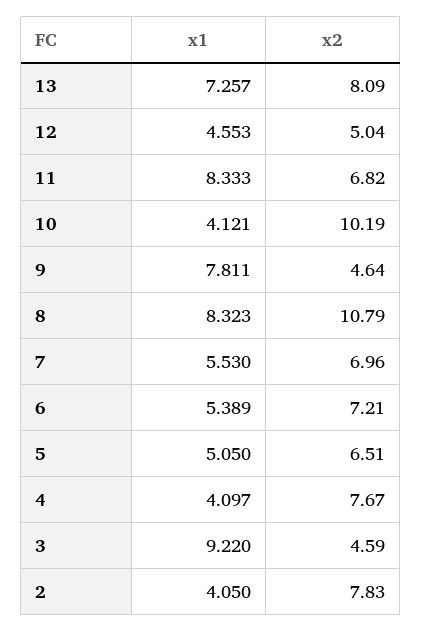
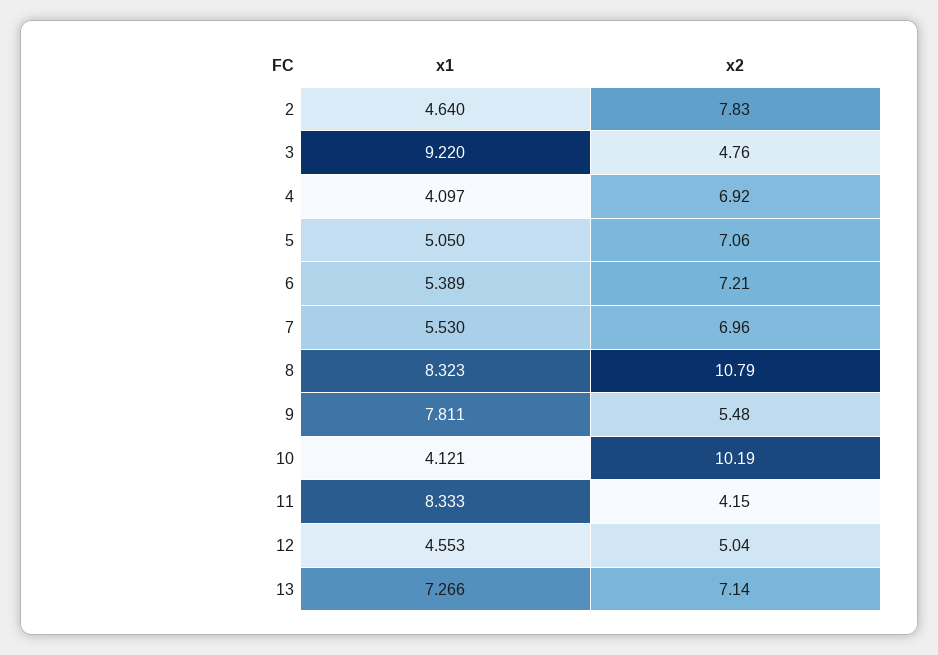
x1, 13: 7.257 -> 7.266
x2, 13: 8.09 -> 7.14
x2, 11: 6.82 -> 4.15
x2, 9: 4.64 -> 5.48
x2, 5: 6.51 -> 7.06
x2, 4: 7.67 -> 6.92
x2, 3: 4.59 -> 4.76
x1, 2: 4.05 -> 4.64

